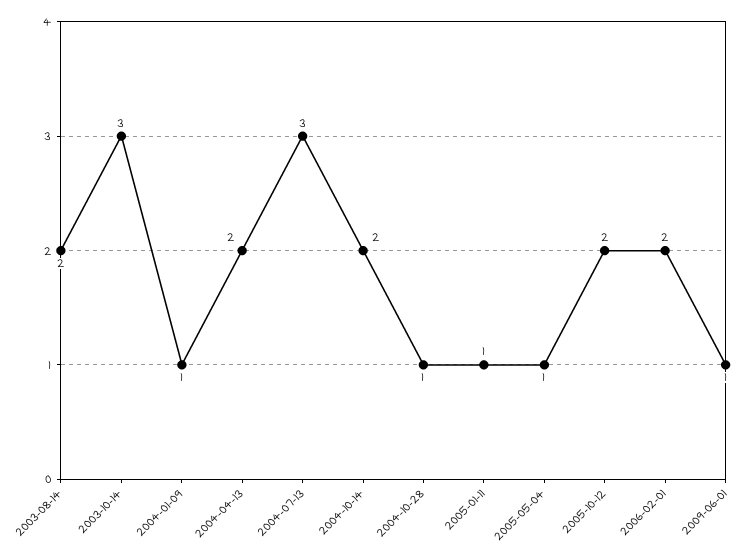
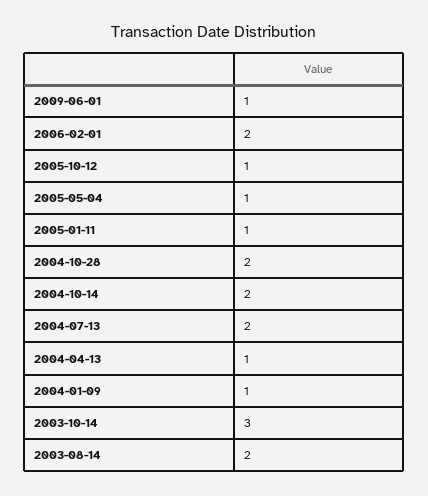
2004-04-13: 2 -> 1
2004-07-13: 3 -> 2
2004-10-28: 1 -> 2
2005-10-12: 2 -> 1

